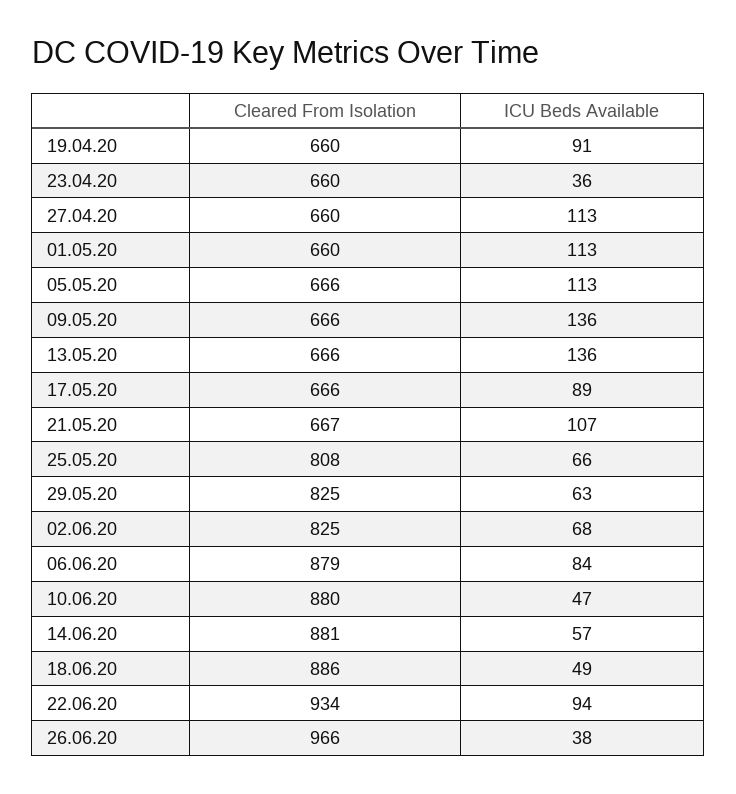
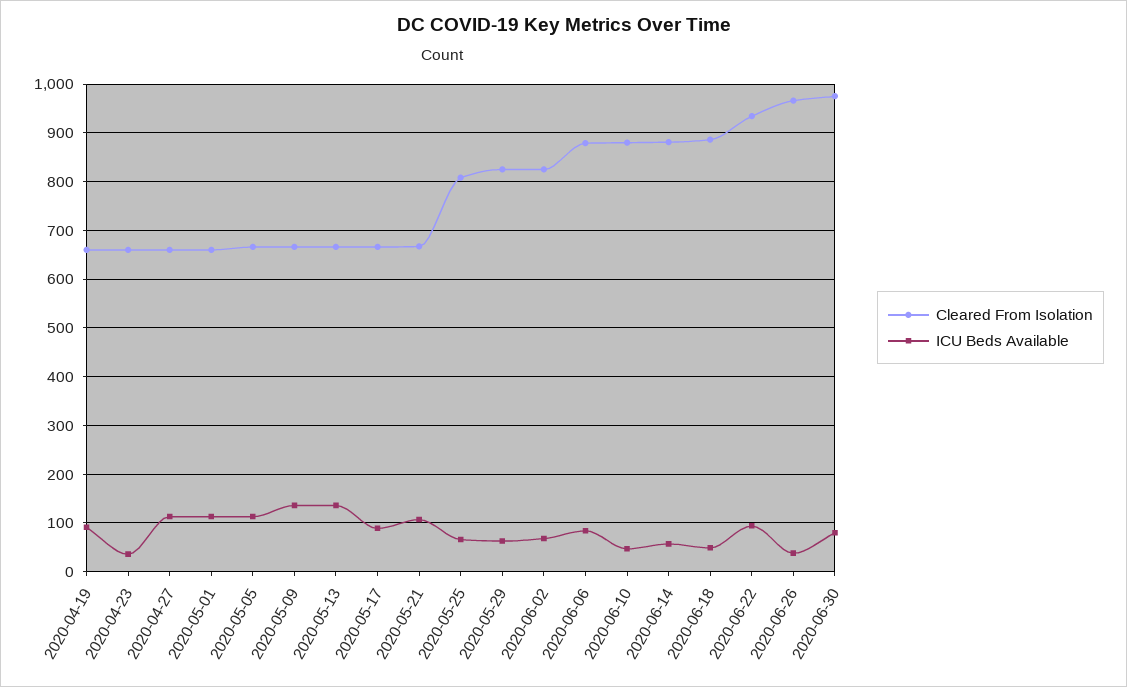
Cleared From Isolation, 2020-06-30: none -> 980
ICU Beds Available, 2020-06-30: none -> 80

